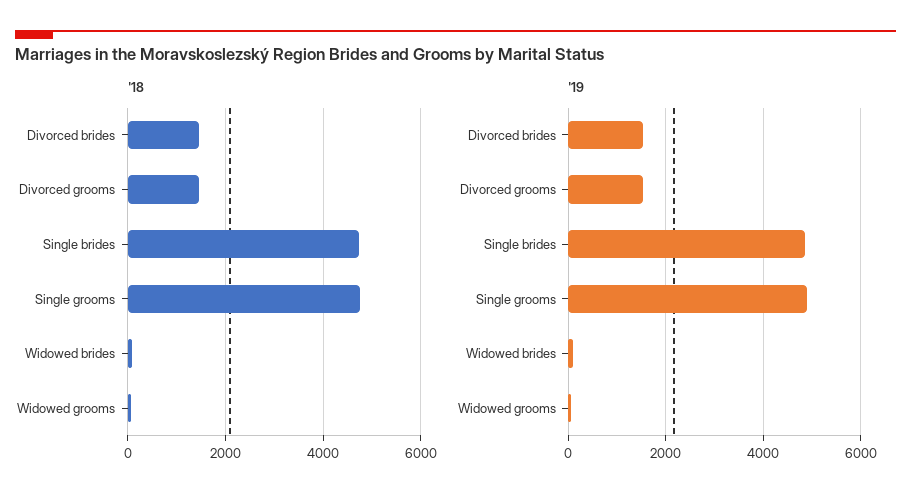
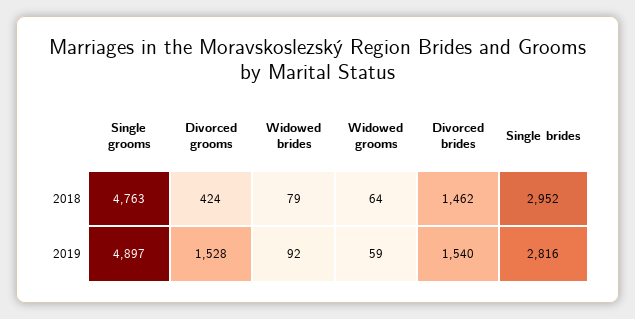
'18, Divorced grooms: 1400 -> 424
'18, Single brides: 4800 -> 2952
'19, Single brides: 4800 -> 2816

